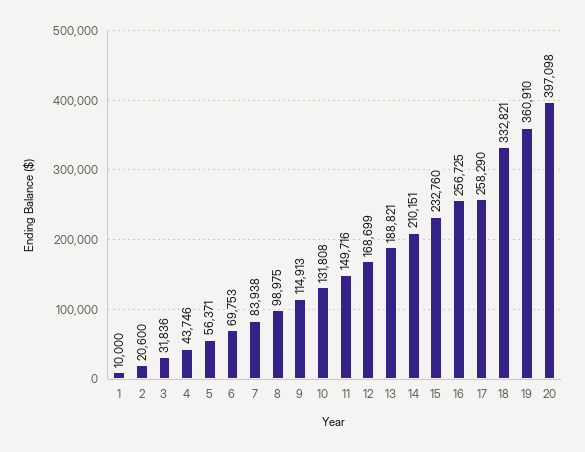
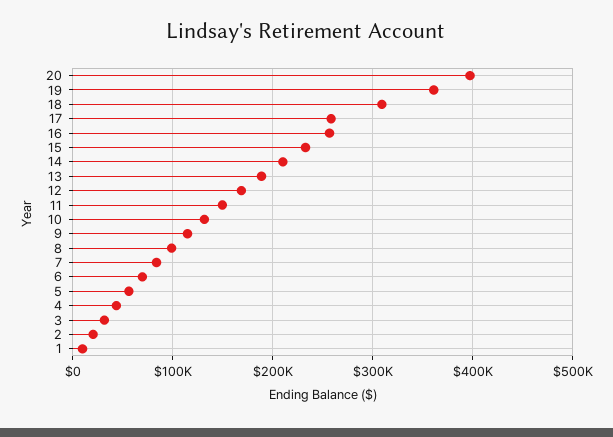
18: 332821 -> 310000

